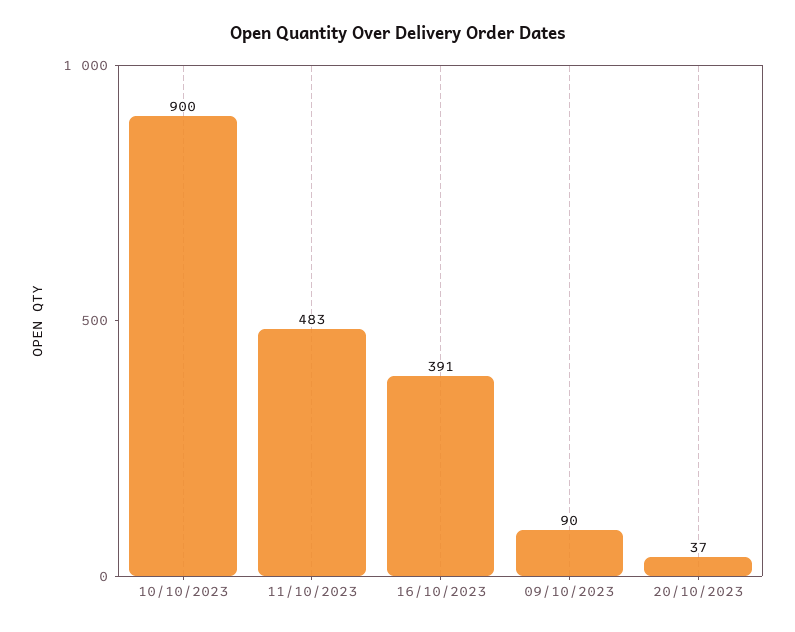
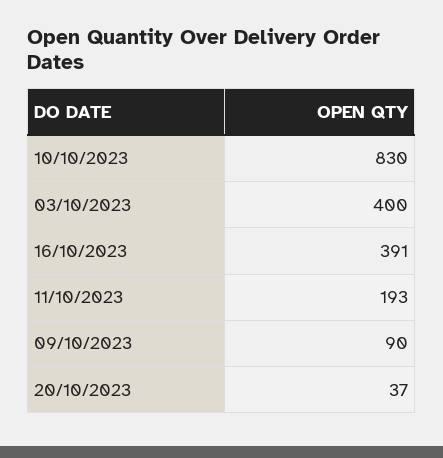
10/10/2023: 900 -> 830
11/10/2023: 483 -> 193
03/10/2023: none -> 400

